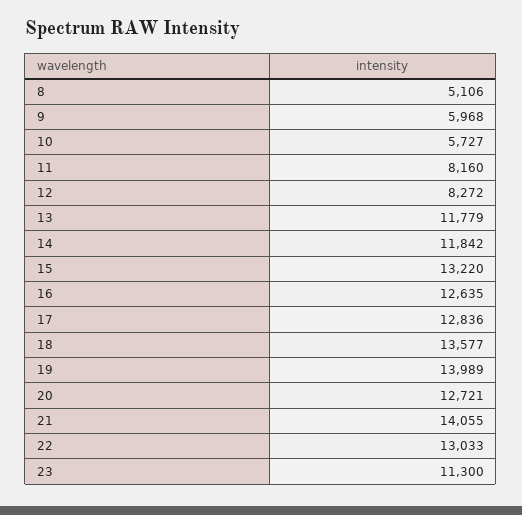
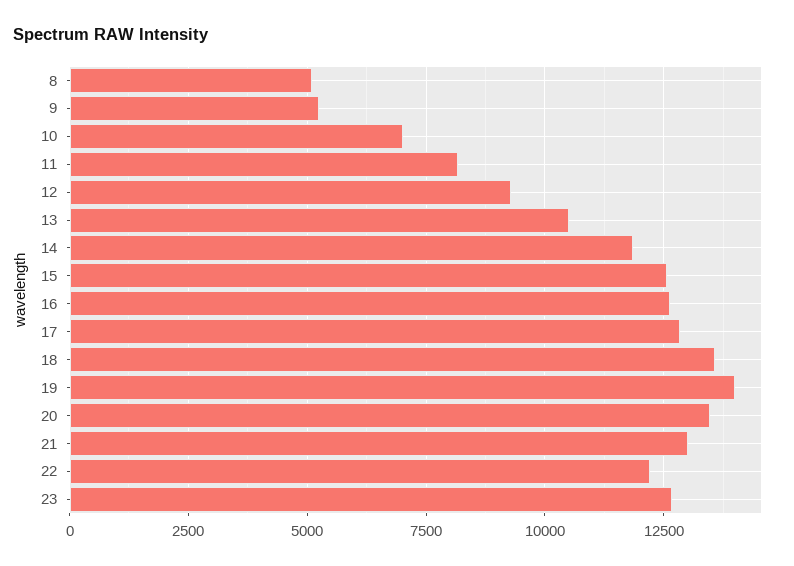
9: 5968 -> 5250
10: 5727 -> 7000
12: 8272 -> 9250
13: 11779 -> 10500
15: 13220 -> 12500
20: 12721 -> 13500
21: 14055 -> 13000
22: 13033 -> 12250
23: 11300 -> 12750

